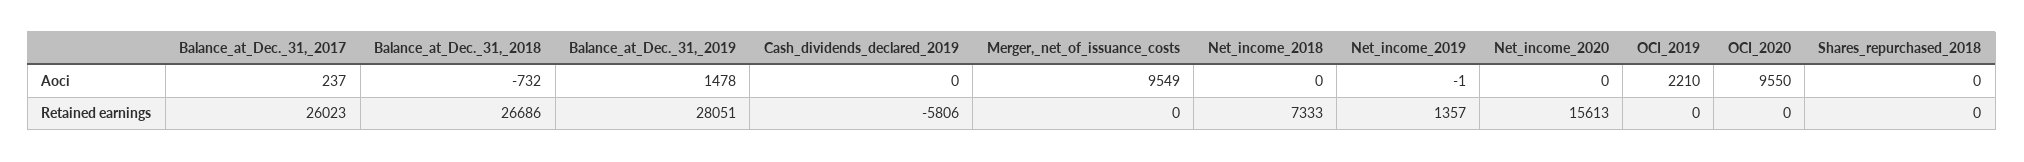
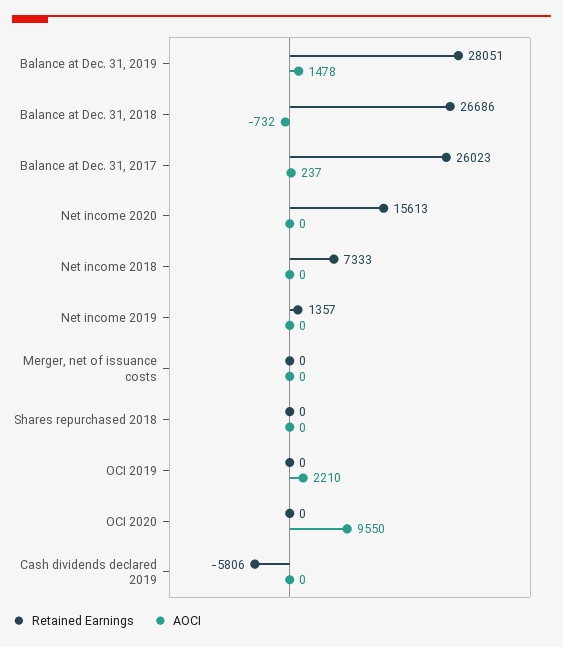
Aoci, Merger,_net_of_issuance_costs: 9549 -> 0
Aoci, Net_income_2019: -1 -> 0

